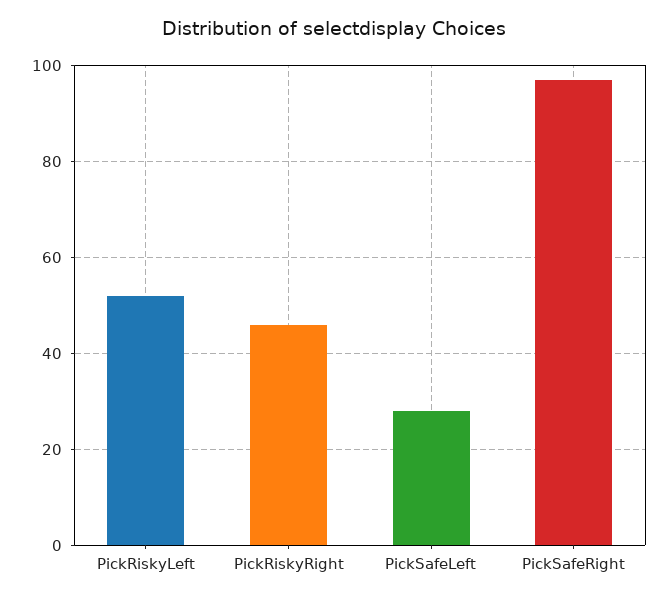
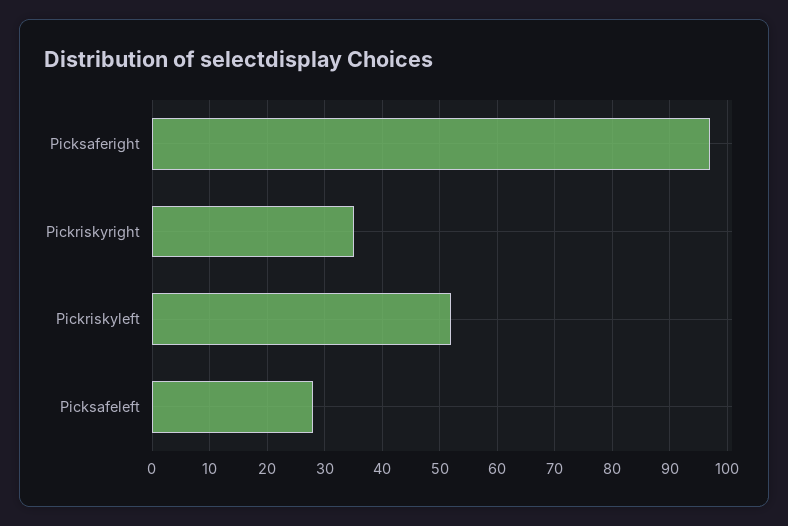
PickRiskyRight: 45 -> 35

